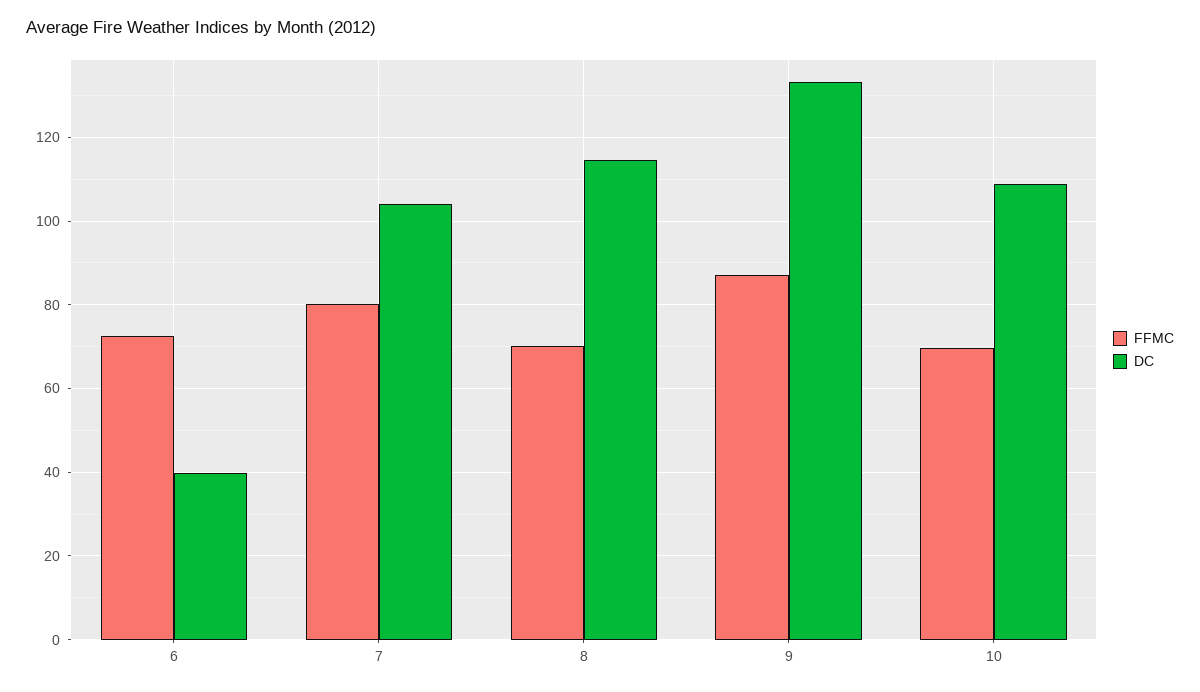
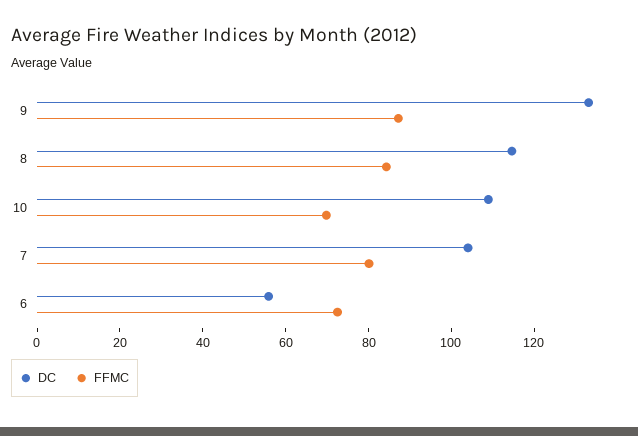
DC, 6: 40 -> 55
FFMC, 8: 70 -> 85

